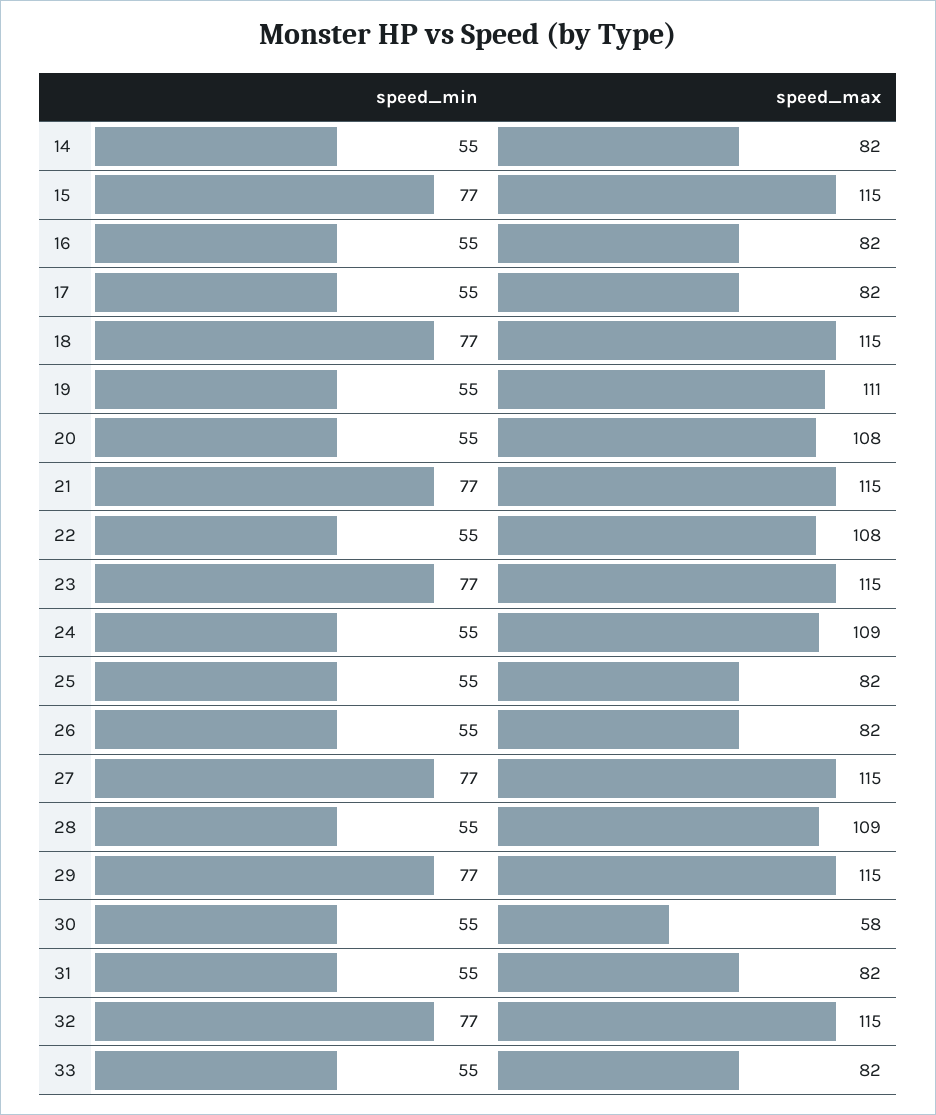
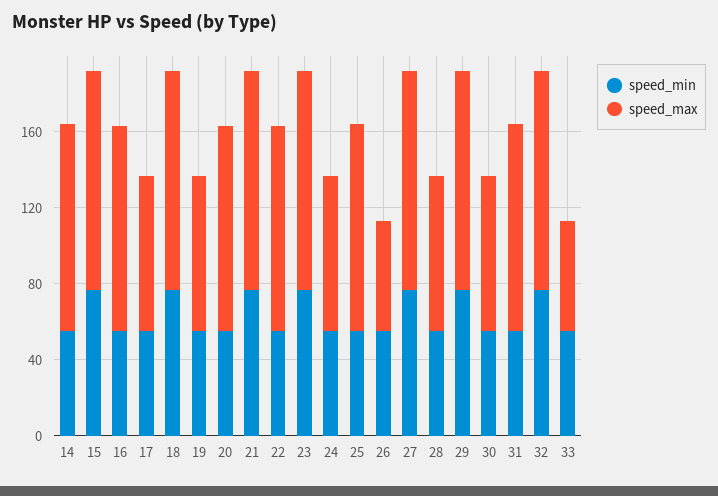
speed_max, 14: 82 -> 110
speed_max, 16: 82 -> 110
speed_max, 19: 111 -> 80
speed_max, 24: 109 -> 80
speed_max, 25: 82 -> 110
speed_max, 26: 82 -> 60
speed_max, 28: 109 -> 80
speed_max, 30: 58 -> 80
speed_max, 31: 82 -> 110
speed_max, 33: 82 -> 60

